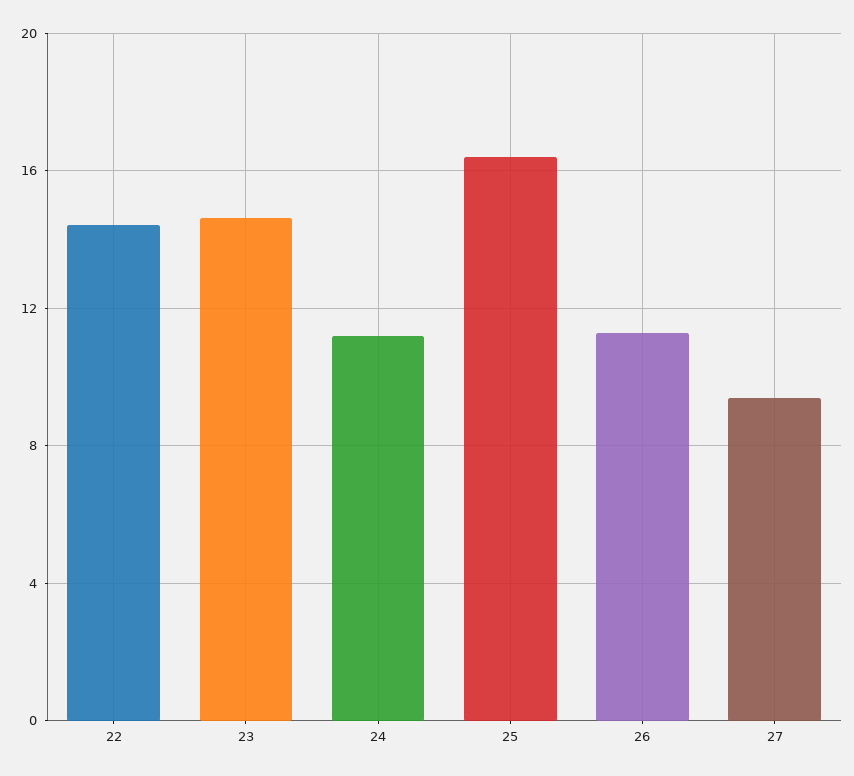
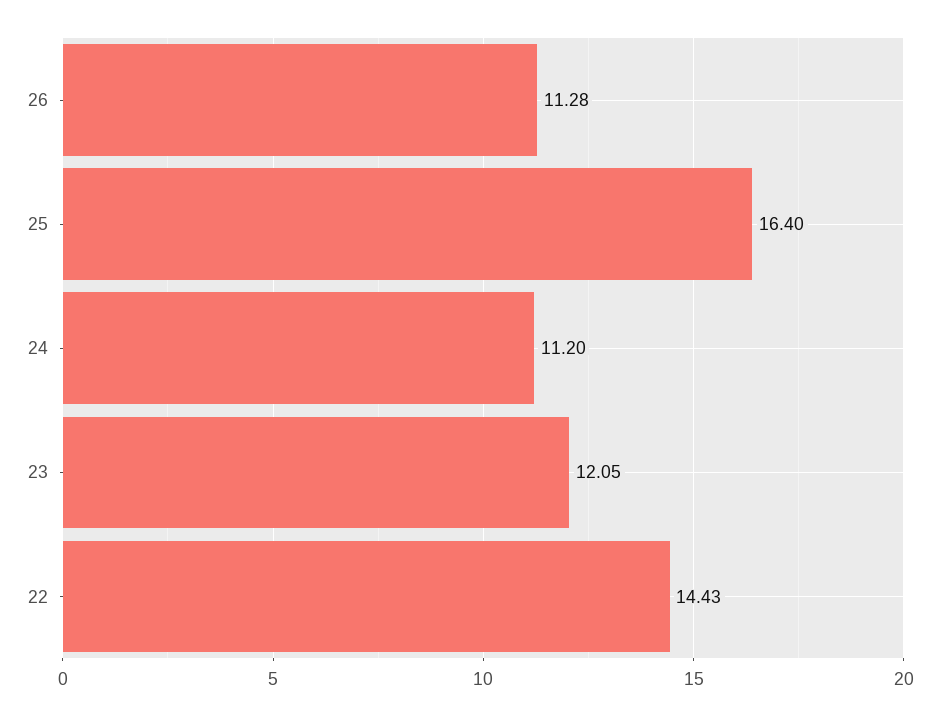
23: 14.5 -> 12.05
27: 9.5 -> none

